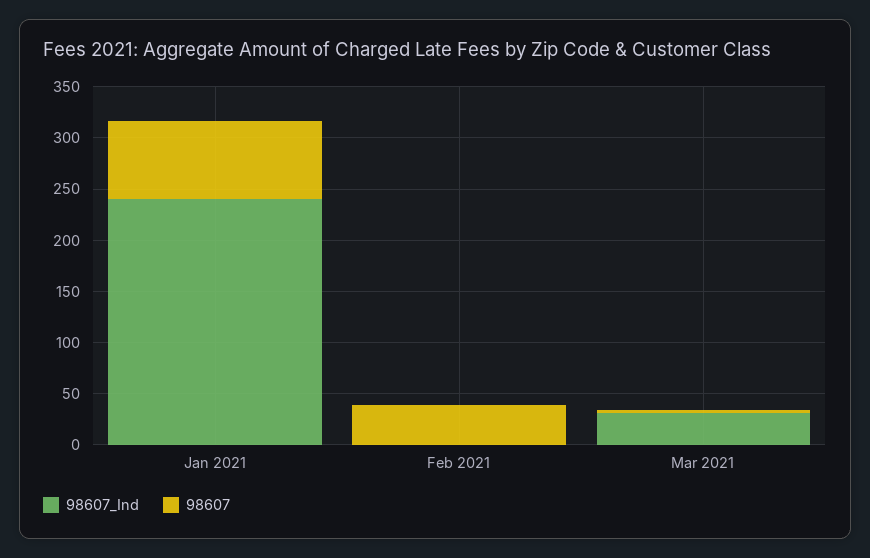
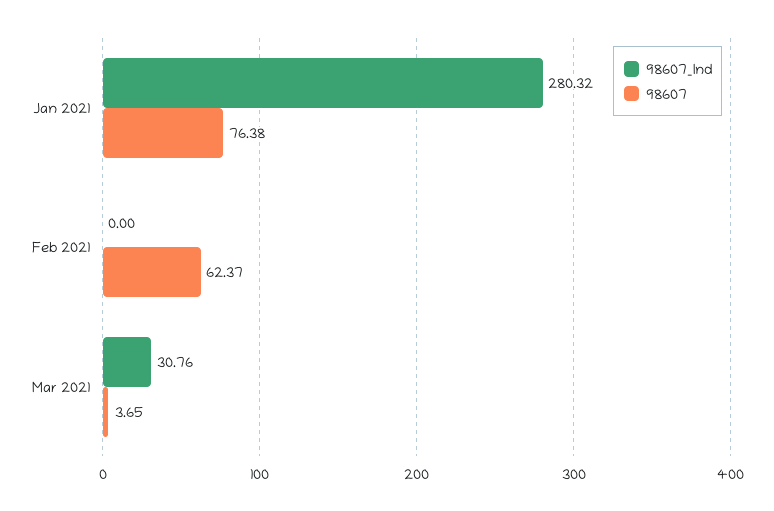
98607_Ind, Jan 2021: 240 -> 280.32
98607, Feb 2021: 40 -> 62.37

